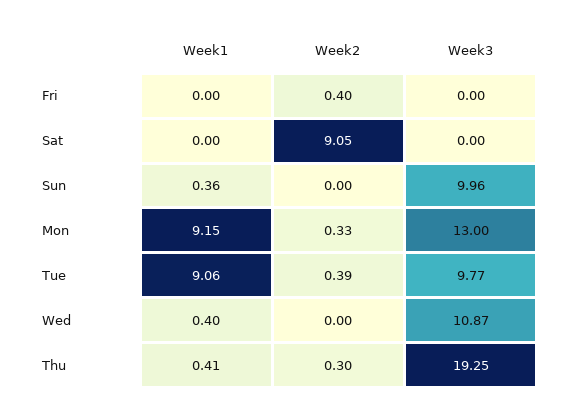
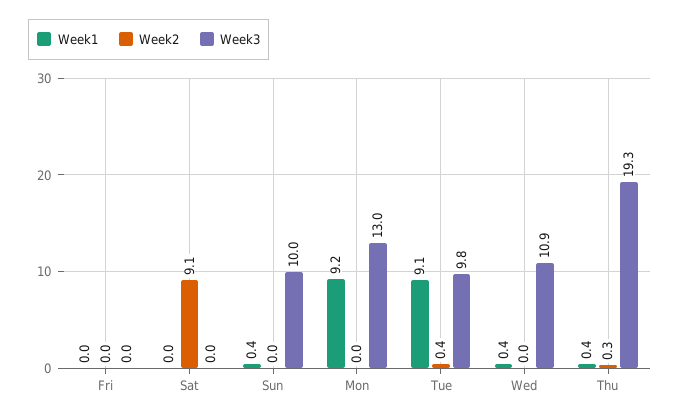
Week2, Fri: 0.4 -> 0
Week2, Mon: 0.33 -> 0

